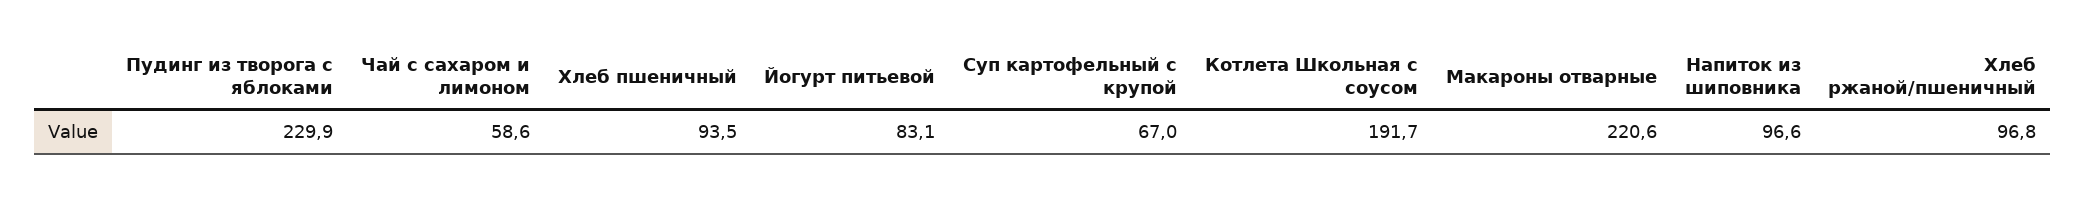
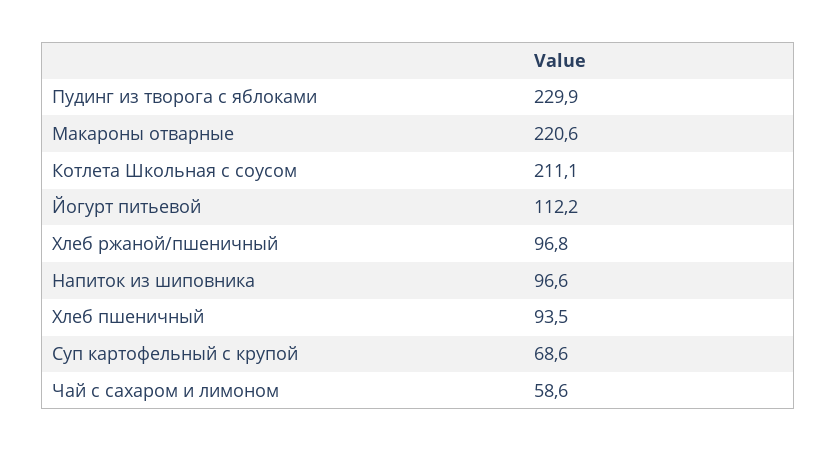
Йогурт питьевой: 83.1 -> 112.2
Суп картофельный с крупой: 67 -> 68.6
Котлета Школьная с соусом: 191.7 -> 211.1

